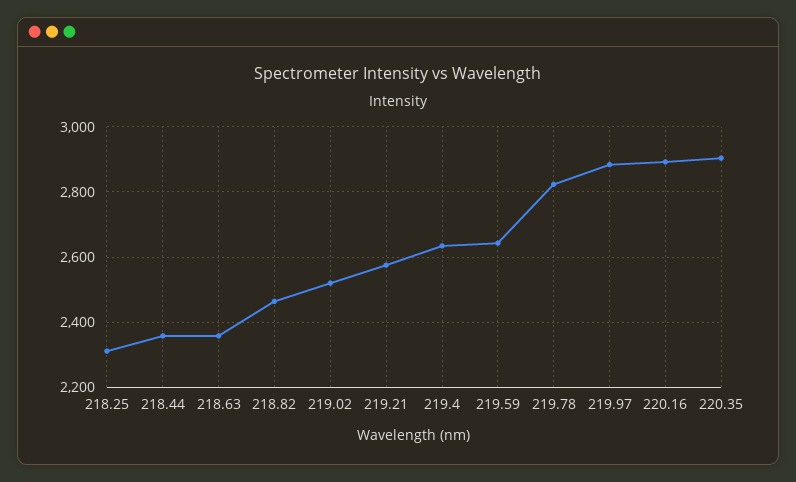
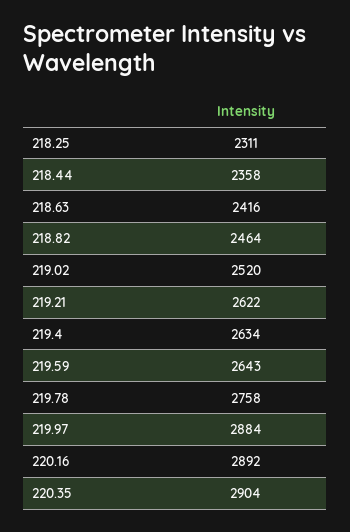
218.63: 2360 -> 2416
219.21: 2580 -> 2622
219.78: 2820 -> 2758

